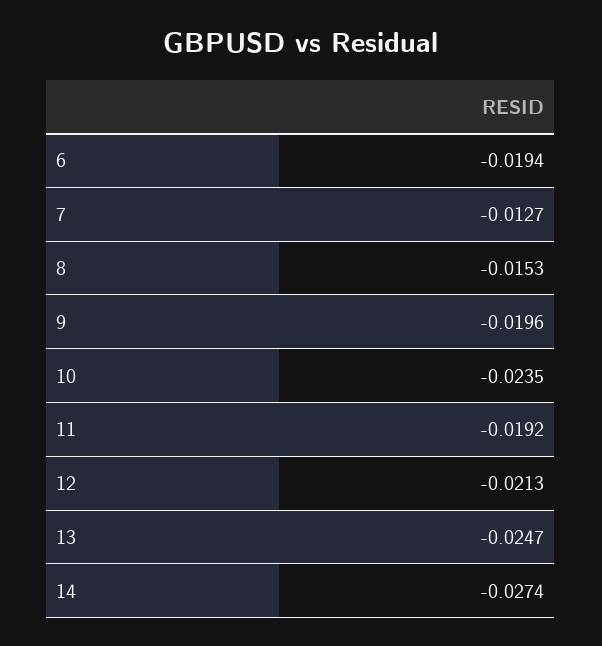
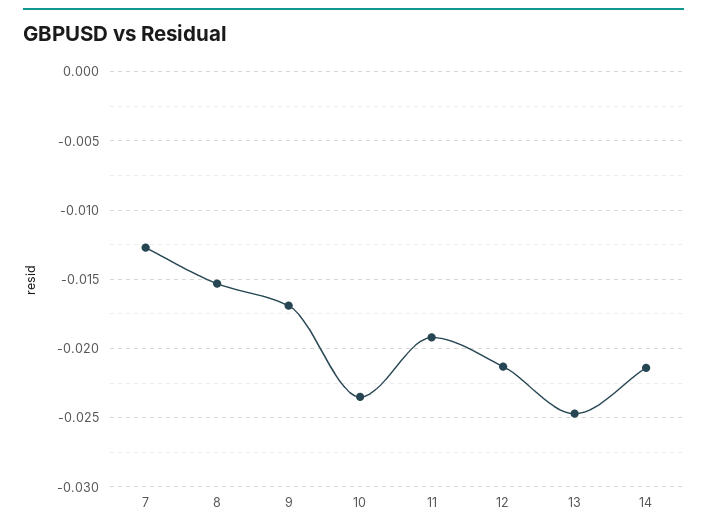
6: -0.0194 -> none
9: -0.0196 -> -0.017
14: -0.0274 -> -0.0215

